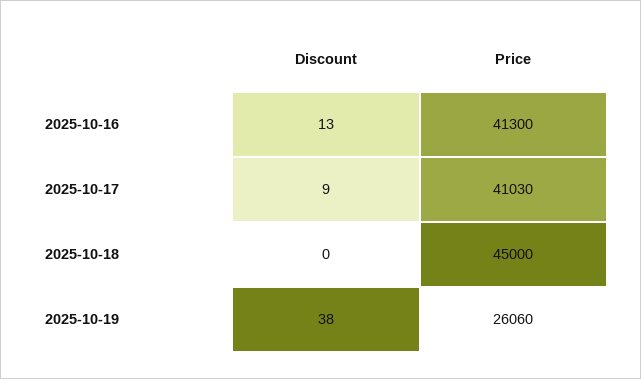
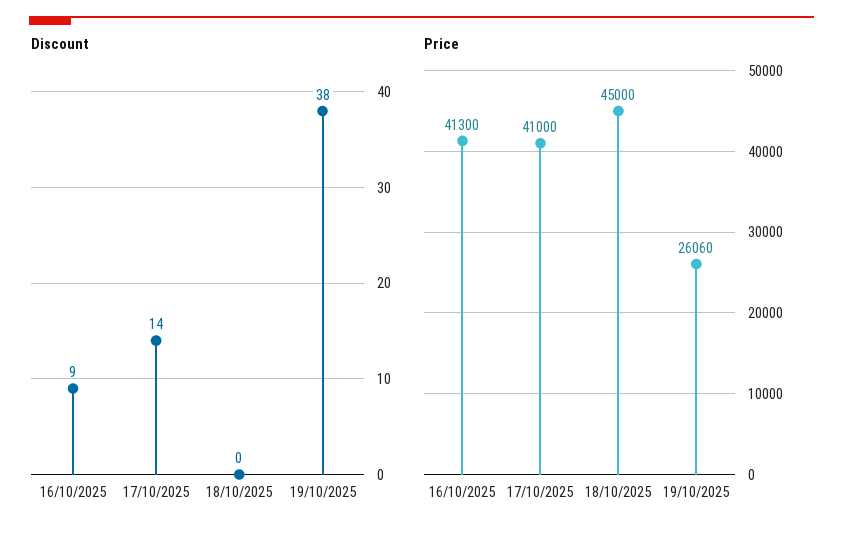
Discount, 2025-10-16: 13 -> 9
Discount, 2025-10-17: 9 -> 14
Price, 2025-10-17: 41030 -> 41000

